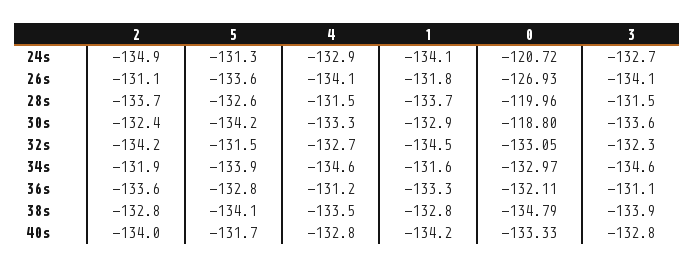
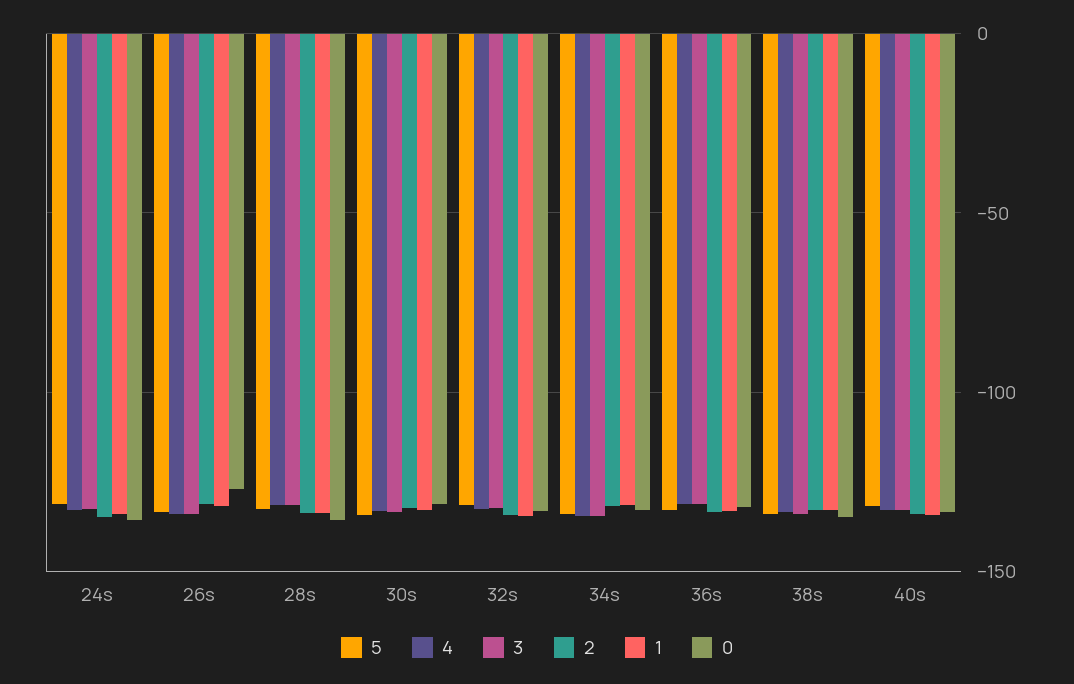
0, 24s: -120.72 -> -135
0, 28s: -119.96 -> -135
0, 30s: -118.8 -> -130

